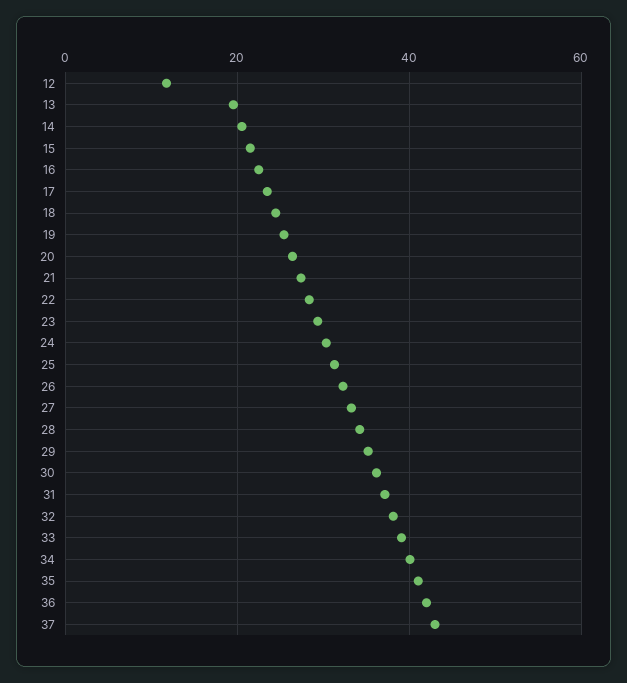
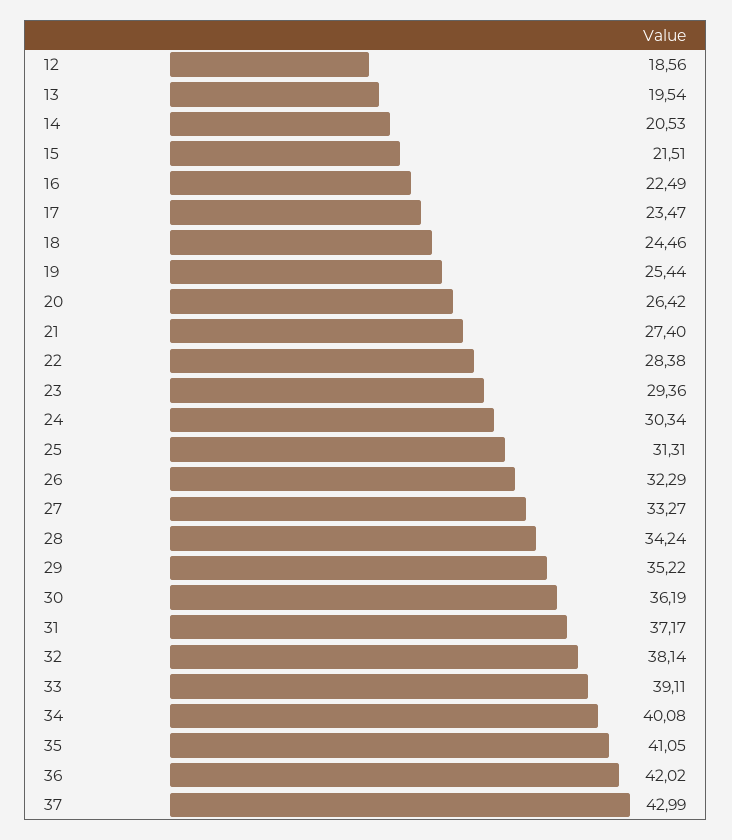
12: 12 -> 18.56

